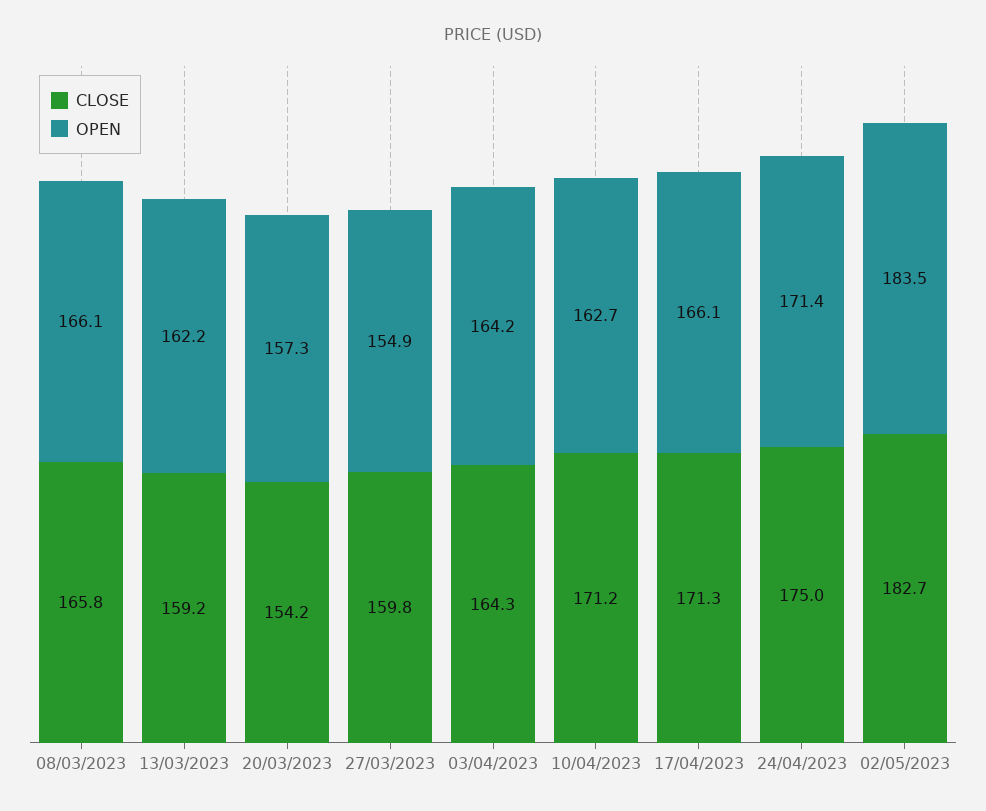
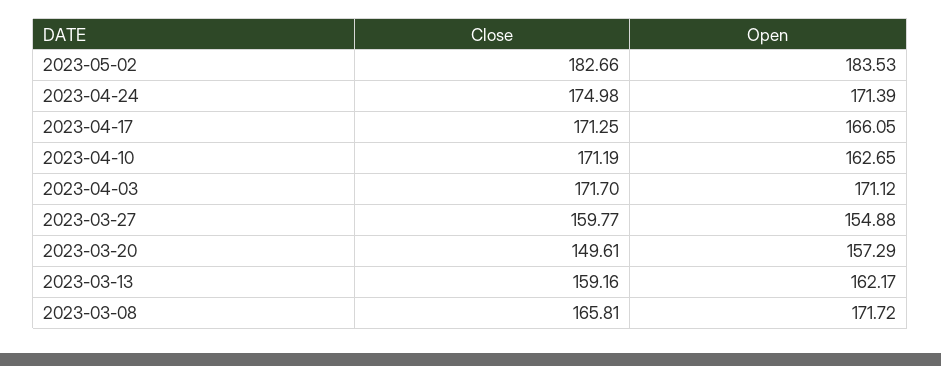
OPEN, 08/03/2023: 166.1 -> 171.72
CLOSE, 20/03/2023: 154.2 -> 149.61
CLOSE, 03/04/2023: 164.3 -> 171.7
OPEN, 03/04/2023: 164.2 -> 171.12

